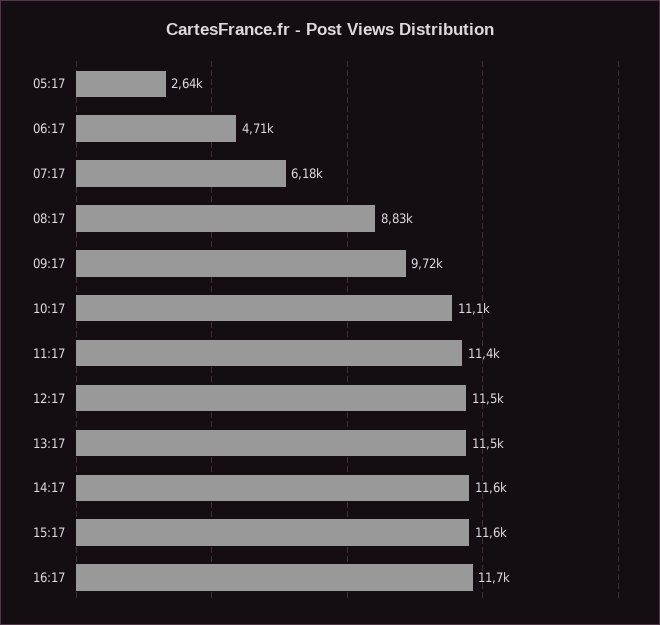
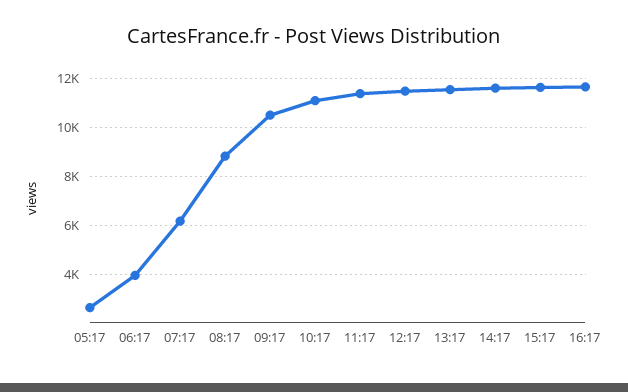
06:17: 4710 -> 4000
09:17: 9720 -> 10500

